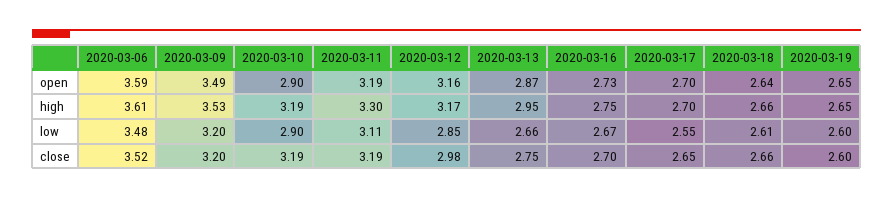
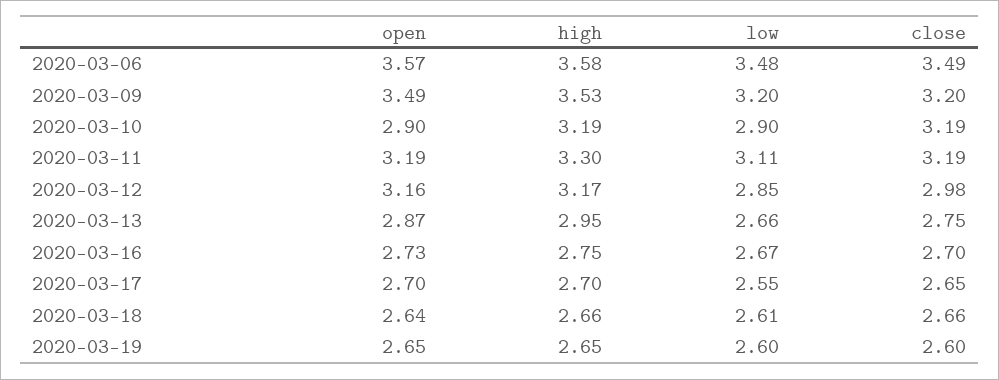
2020-03-06, open: 3.59 -> 3.57
2020-03-06, high: 3.61 -> 3.58
2020-03-06, close: 3.52 -> 3.49

